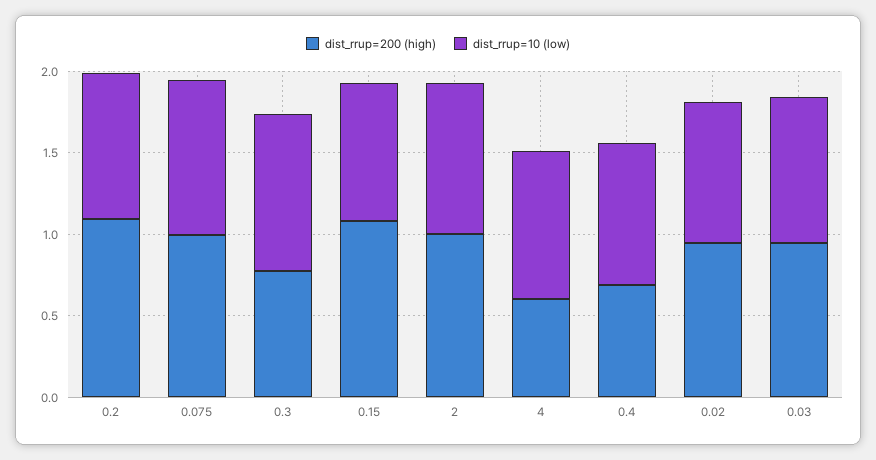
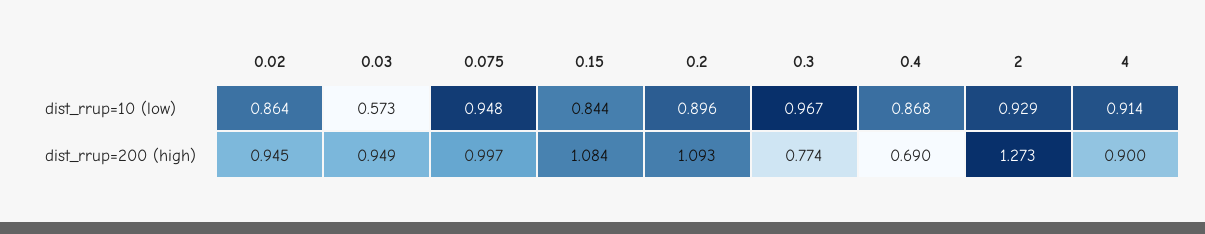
dist_rrup=200 (high), 2: 1 -> 1.273
dist_rrup=200 (high), 4: 0.6 -> 0.9
dist_rrup=10 (low), 0.03: 0.9 -> 0.573

